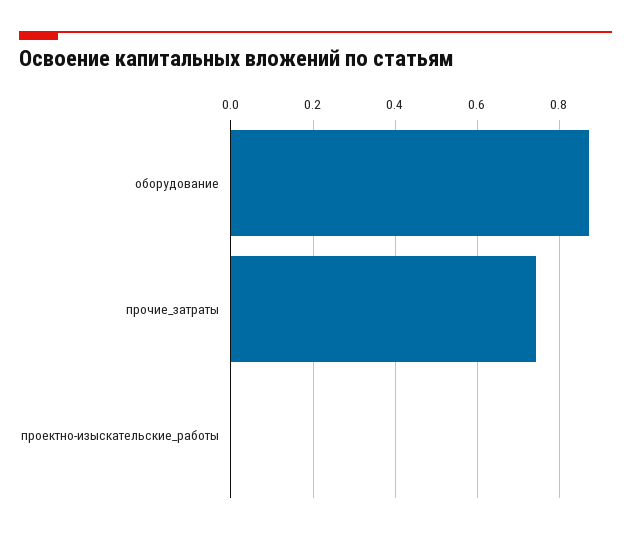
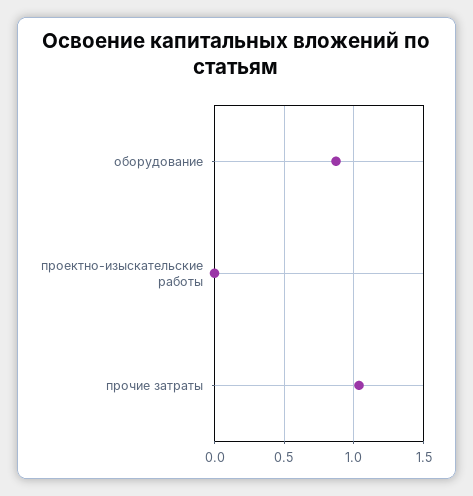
прочие_затраты: 0.74 -> 1.05

